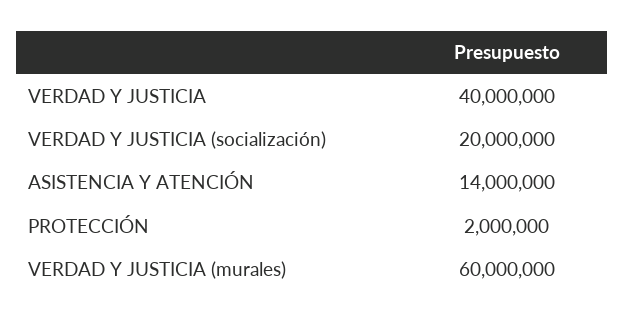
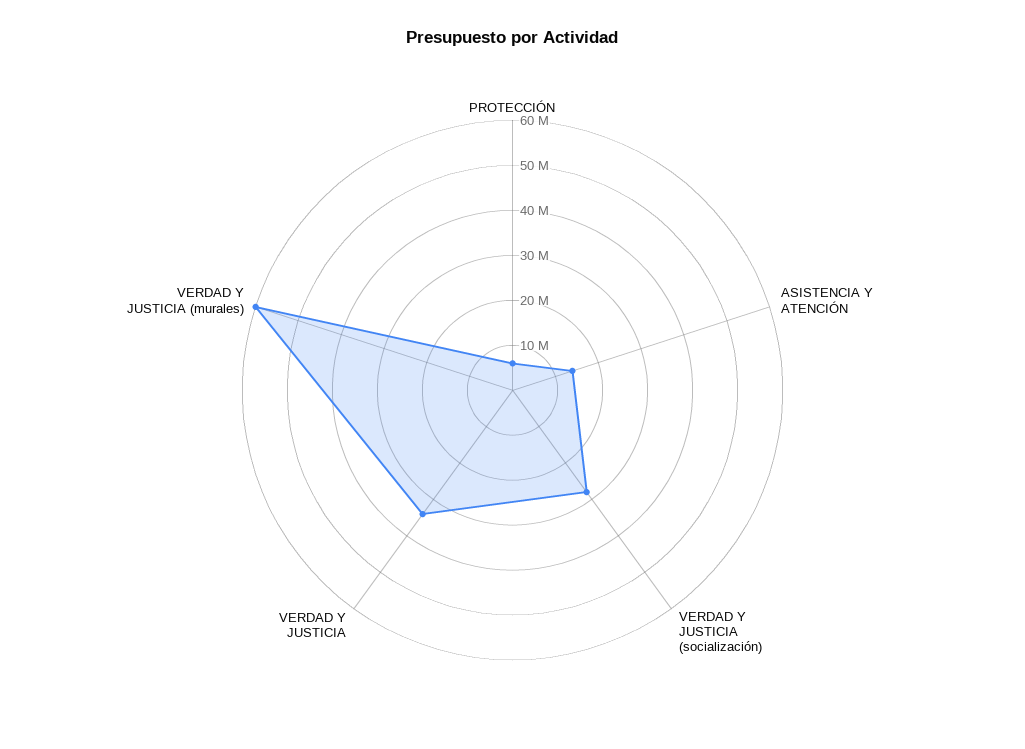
VERDAD Y JUSTICIA: 40000000 -> 34000000
VERDAD Y JUSTICIA (socialización): 20000000 -> 28000000
PROTECCIÓN: 2000000 -> 6000000

